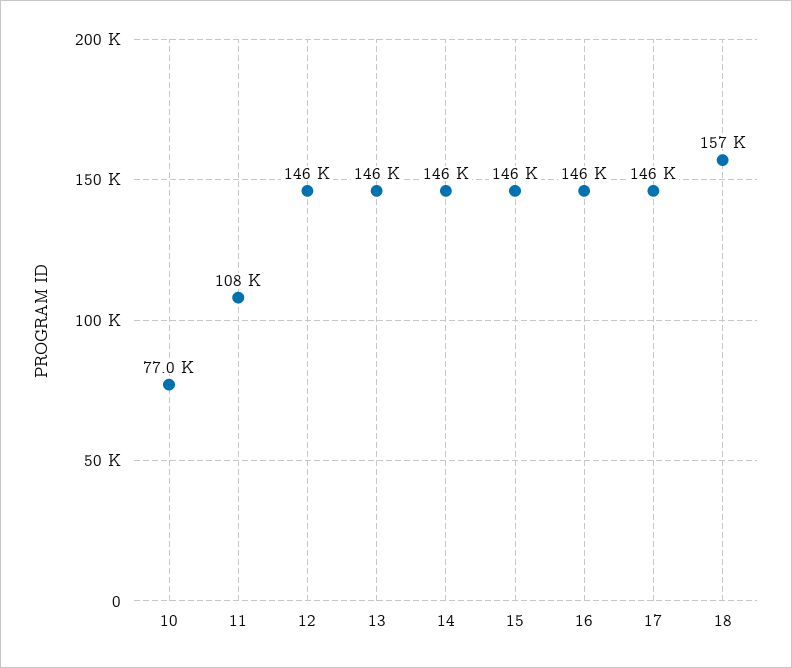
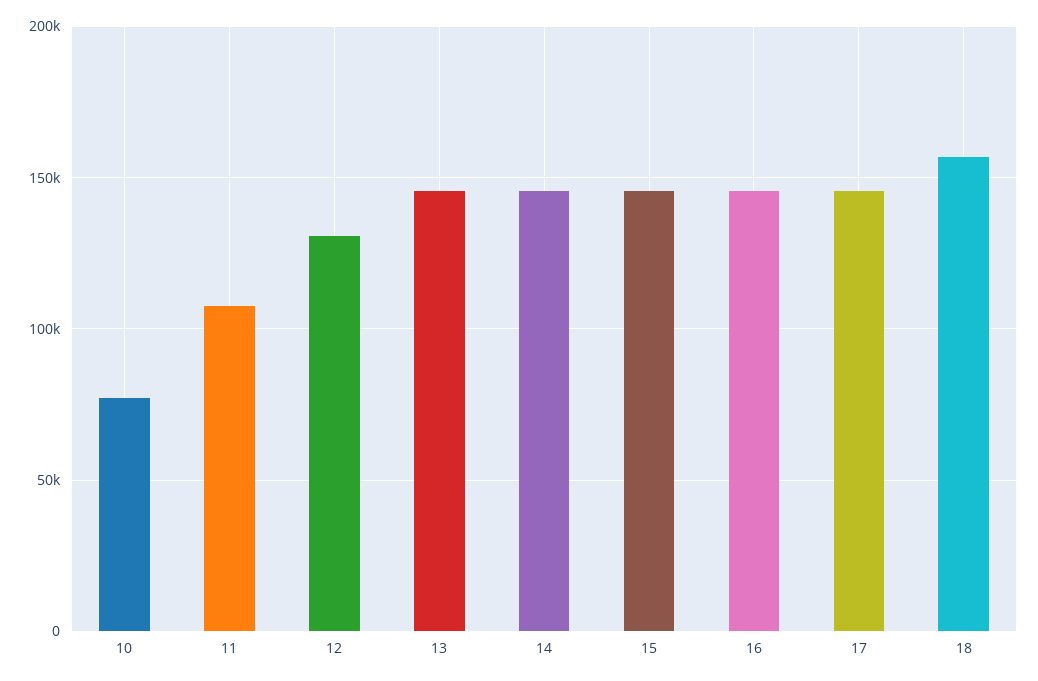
12: 146000 -> 130000

